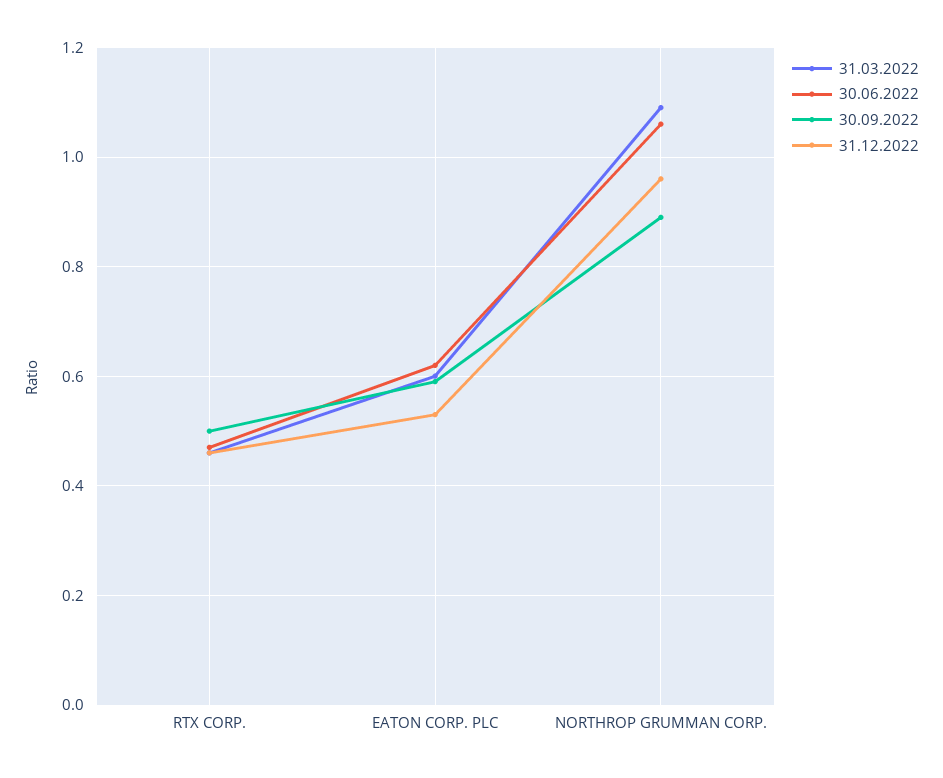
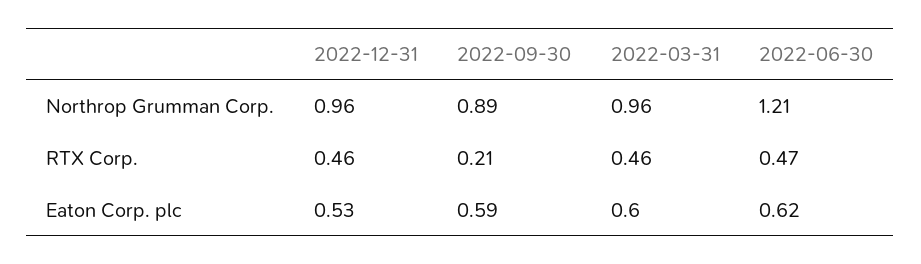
30.09.2022, RTX CORP.: 0.5 -> 0.21
31.03.2022, NORTHROP GRUMMAN CORP.: 1.1 -> 0.96
30.06.2022, NORTHROP GRUMMAN CORP.: 1.05 -> 1.21

